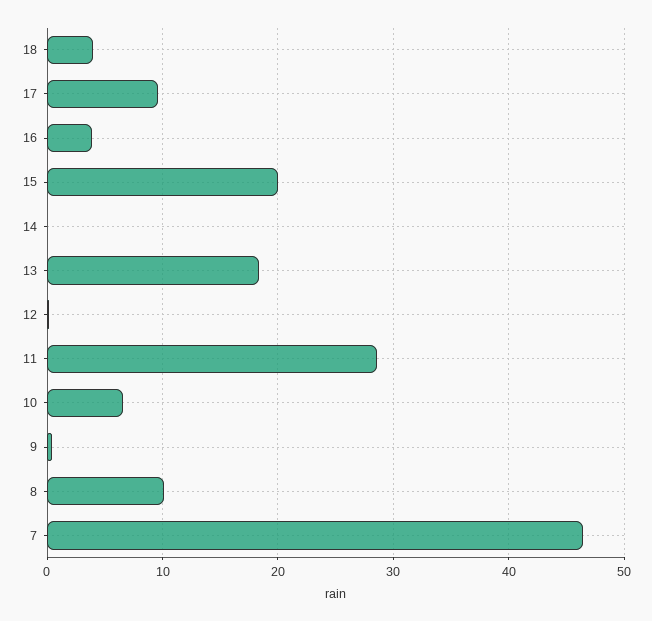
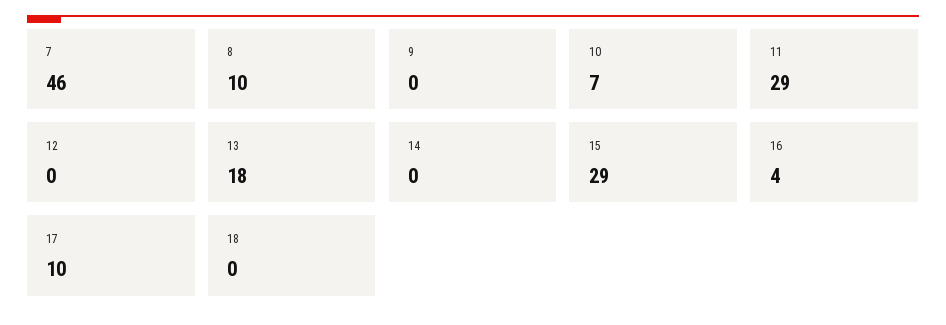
18: 4 -> 0
15: 20 -> 29

